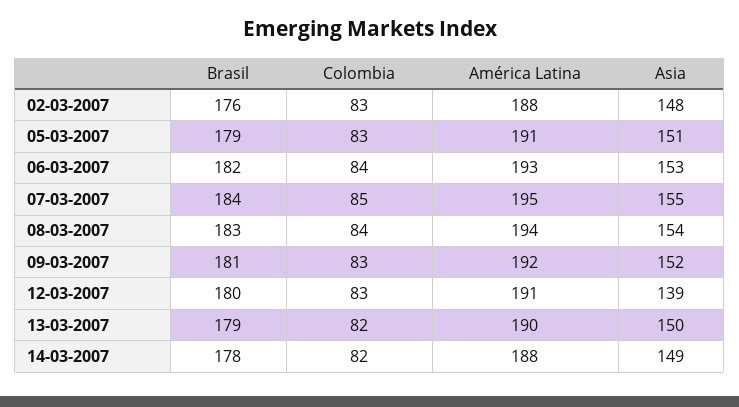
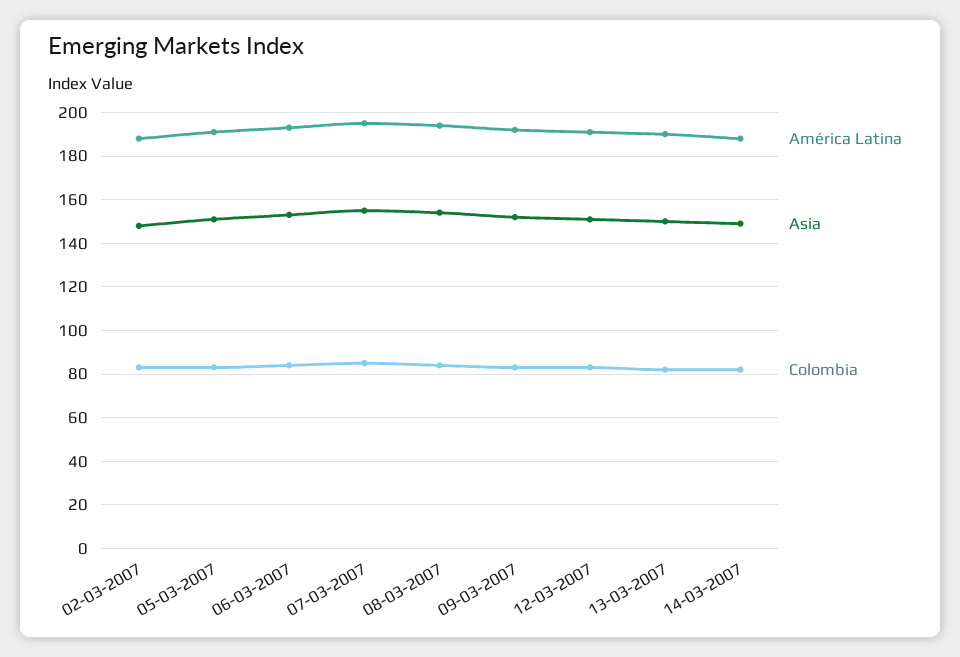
Brasil, 02-03-2007: 176 -> none
Brasil, 05-03-2007: 179 -> none
Brasil, 06-03-2007: 182 -> none
Brasil, 07-03-2007: 184 -> none
Brasil, 08-03-2007: 183 -> none
Brasil, 09-03-2007: 181 -> none
Brasil, 12-03-2007: 180 -> none
Asia, 12-03-2007: 139 -> 150
Brasil, 13-03-2007: 179 -> none
Brasil, 14-03-2007: 178 -> none

